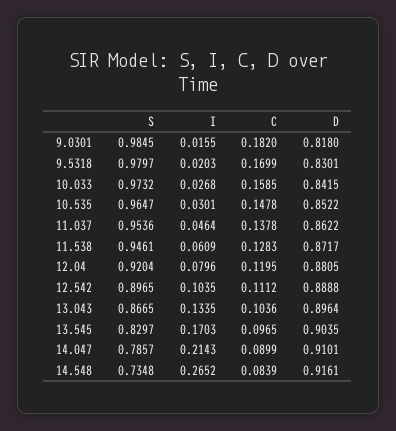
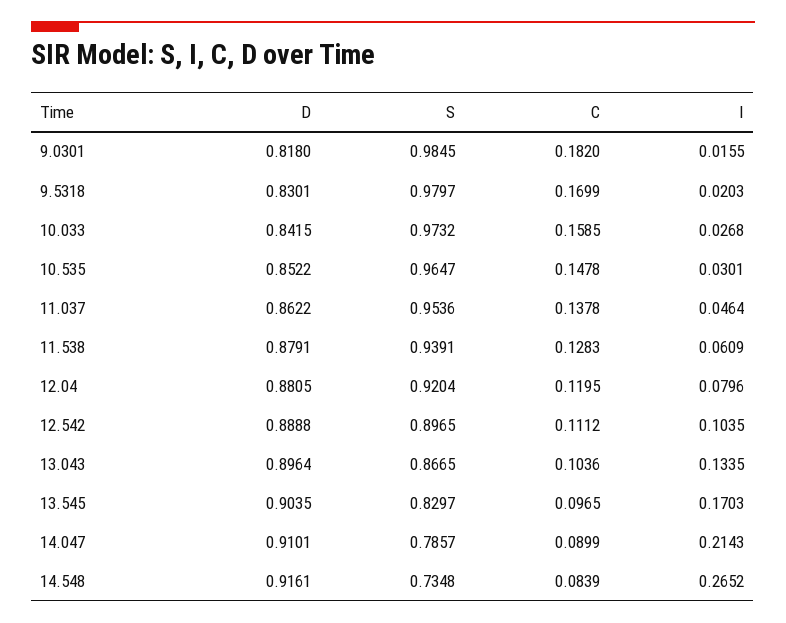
S, 11.538: 0.9461 -> 0.9391
D, 11.538: 0.8717 -> 0.8791

